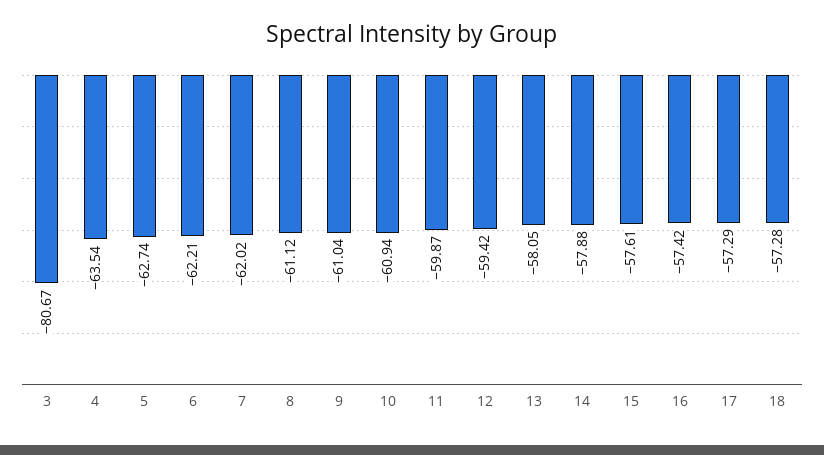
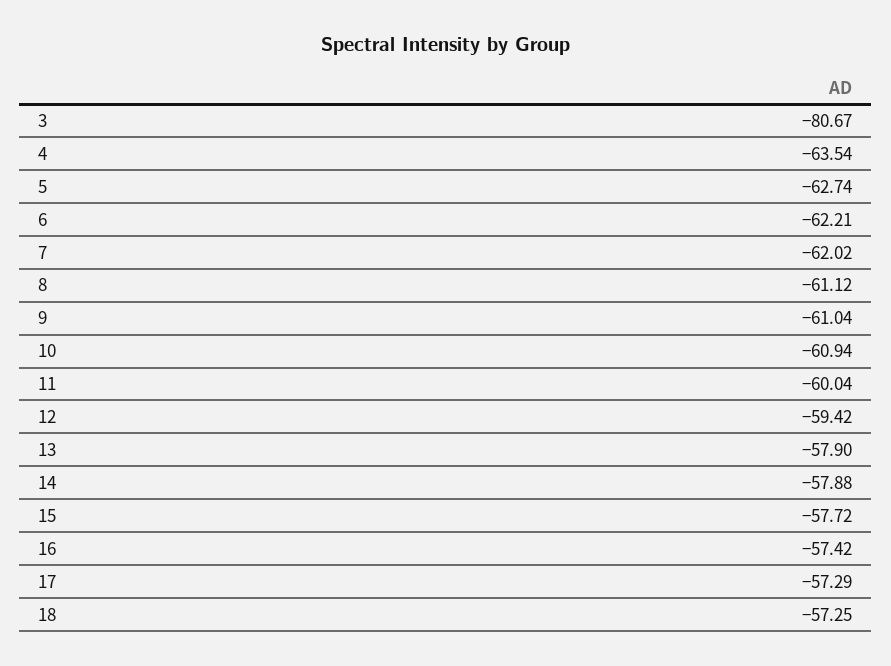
11: -59.87 -> -60.04
13: -58.05 -> -57.9
15: -57.61 -> -57.72
18: -57.28 -> -57.25

